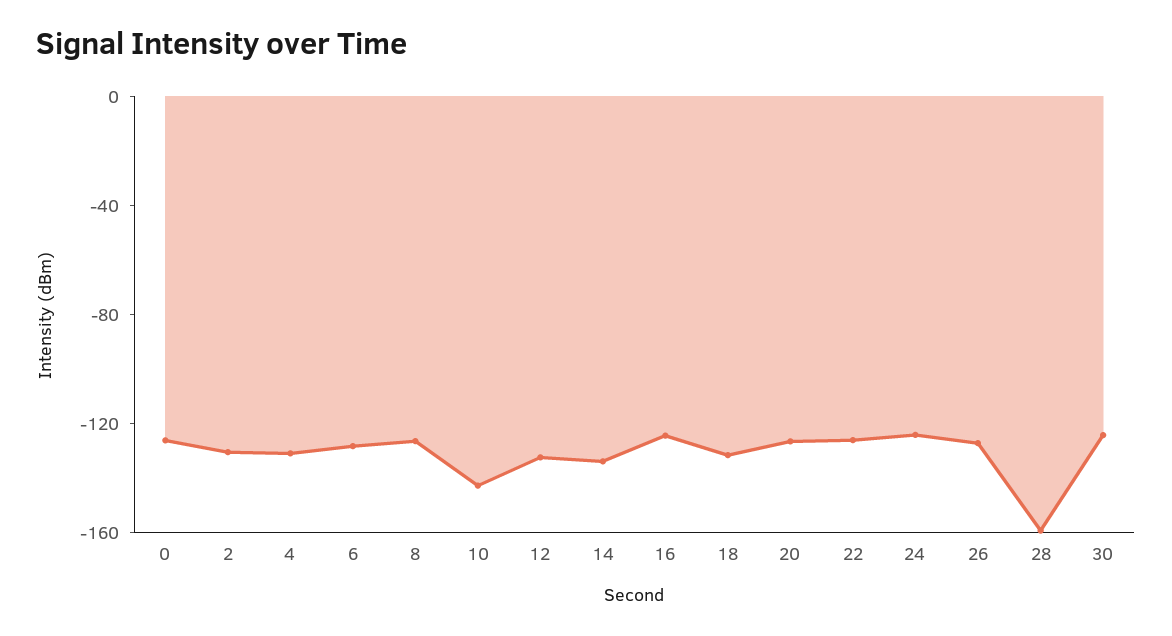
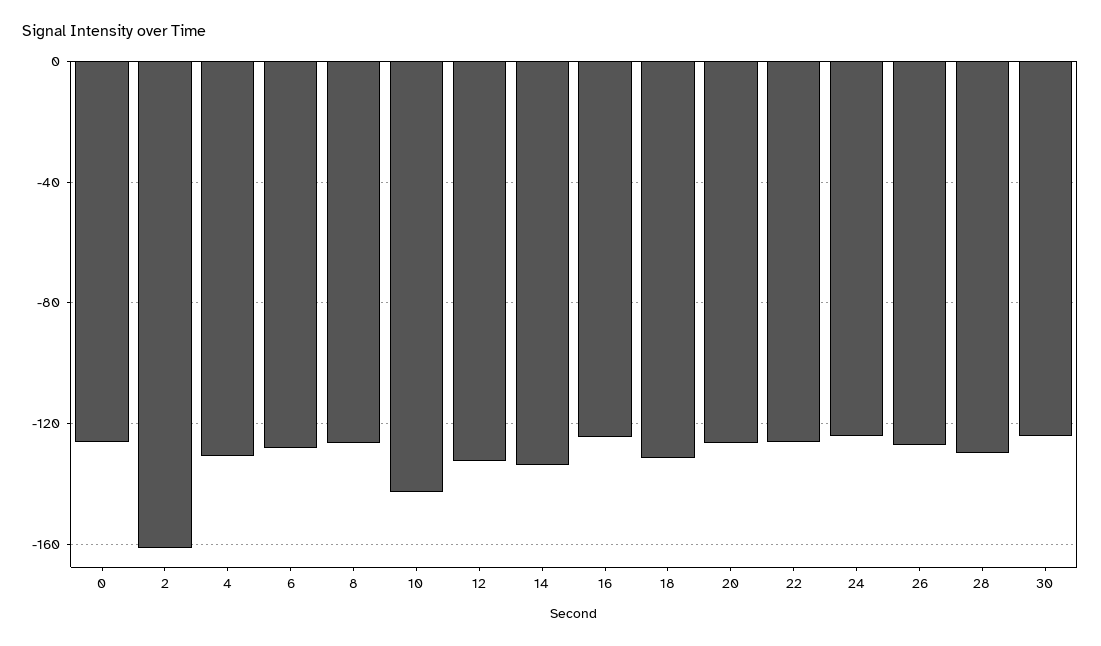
2: -130 -> -160
28: -160 -> -130

